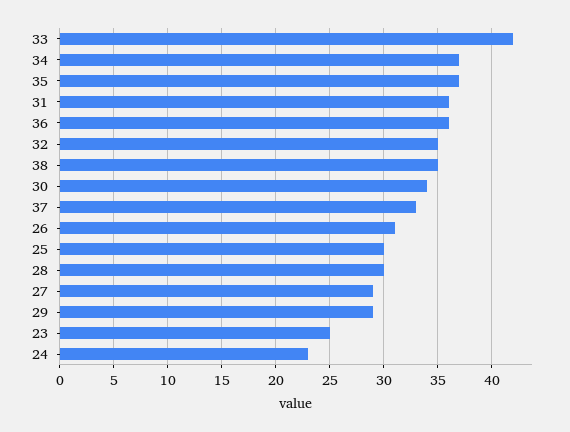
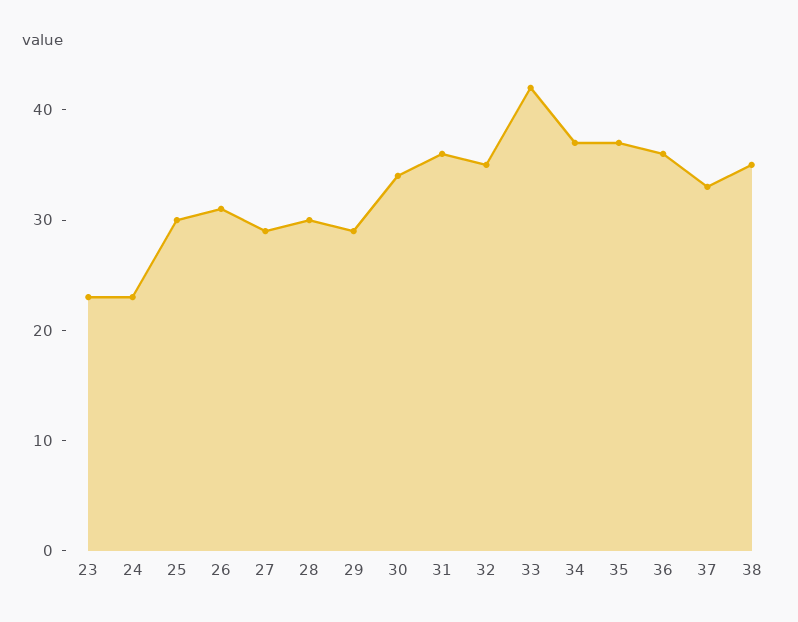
23: 25 -> 23

